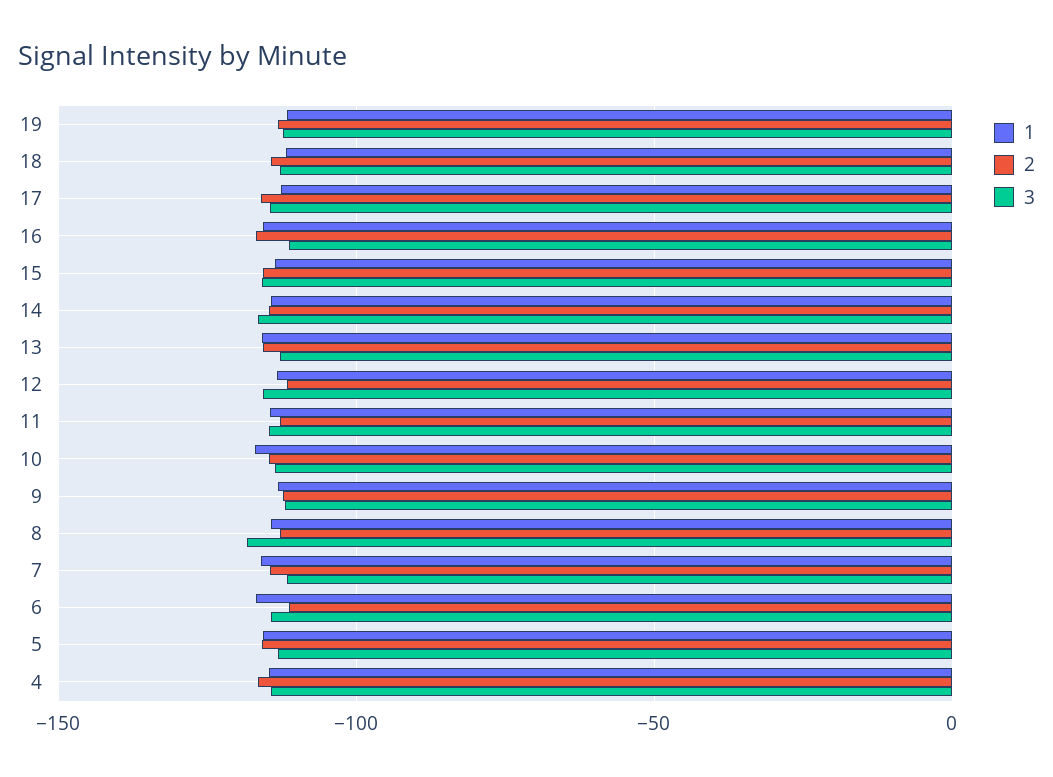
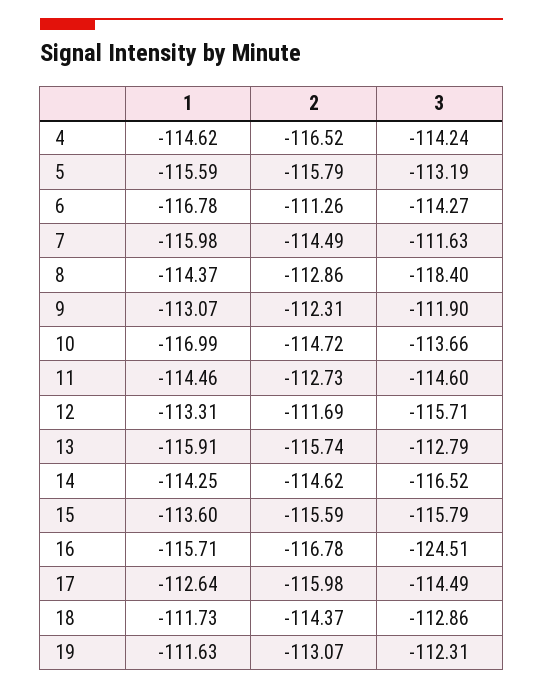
3, 16: -110 -> -124.51

